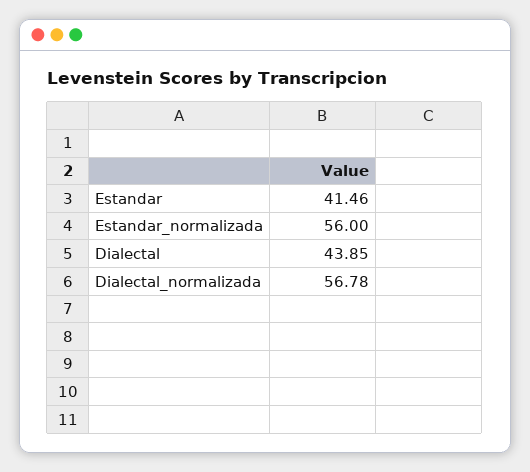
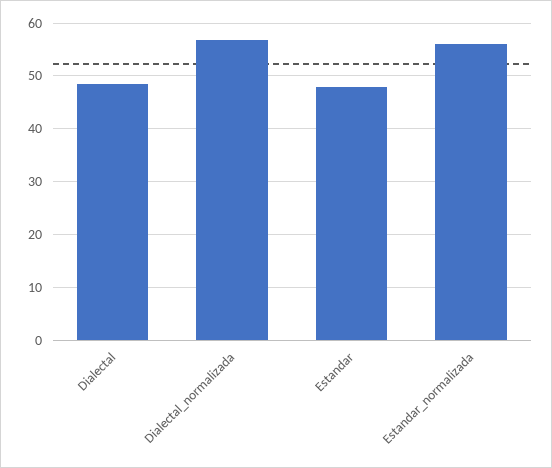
Estandar: 41.46 -> 48
Dialectal: 43.85 -> 48

